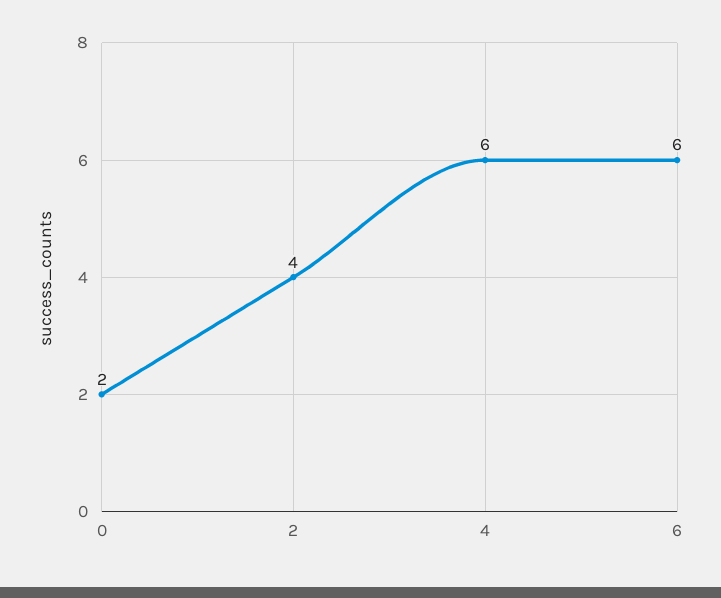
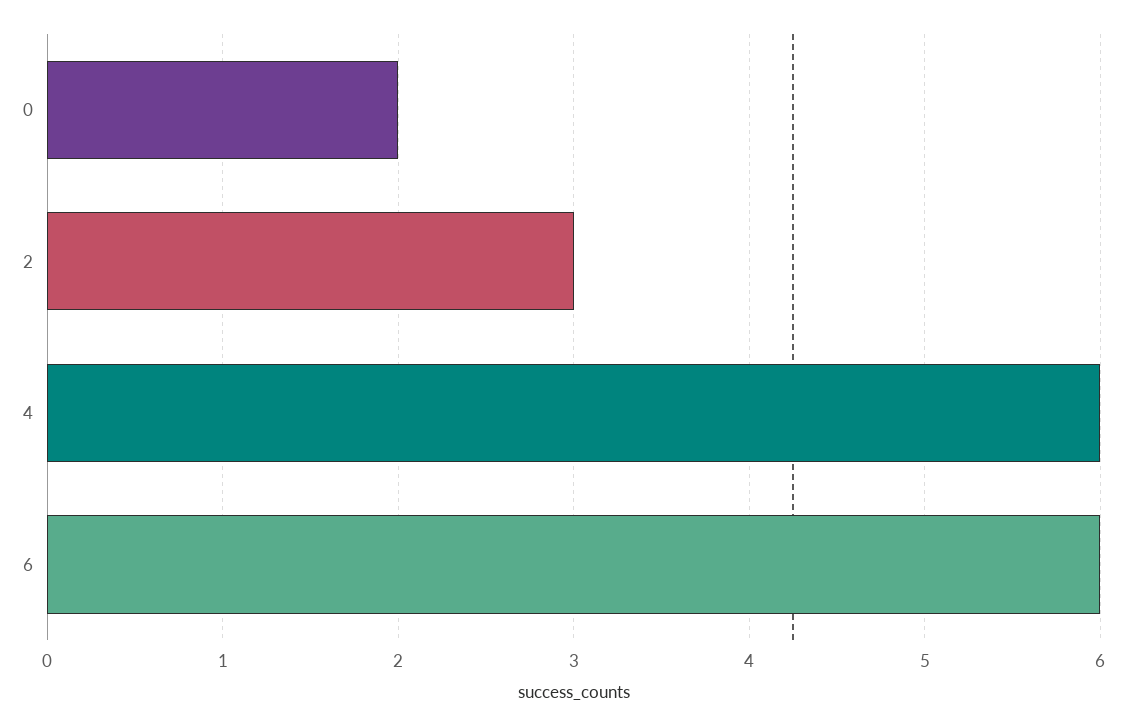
2: 4 -> 3

